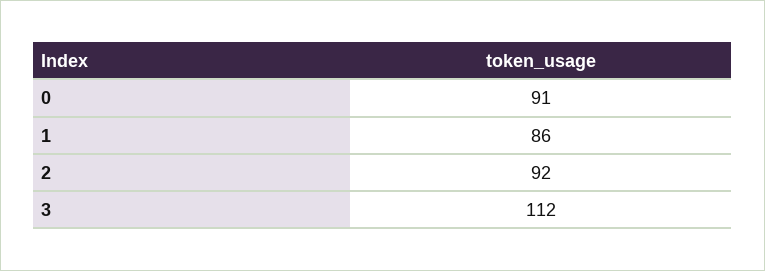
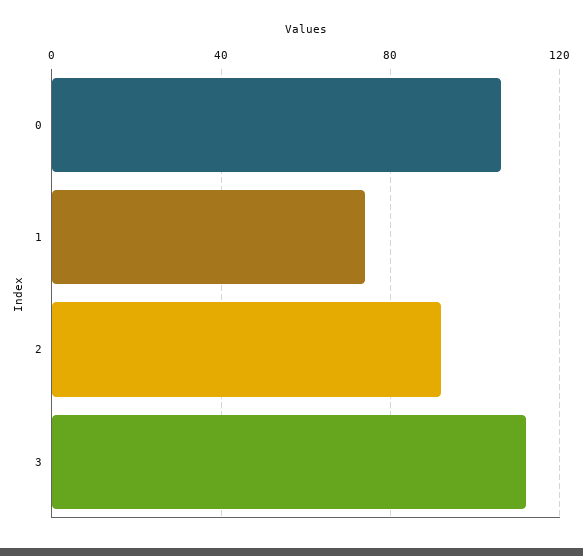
0: 91 -> 105
1: 86 -> 75

